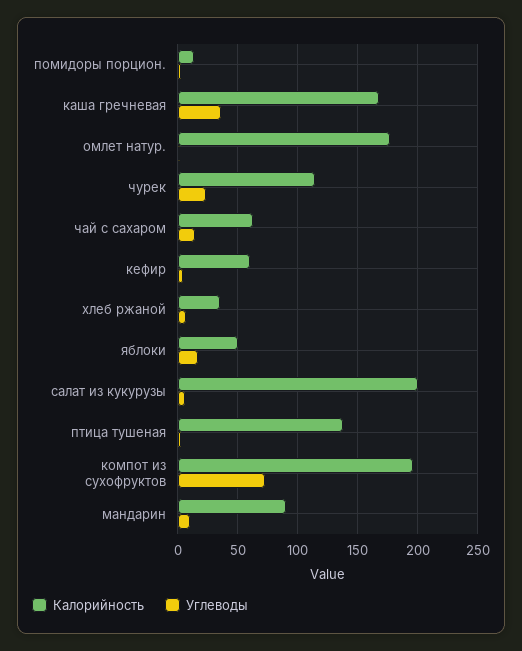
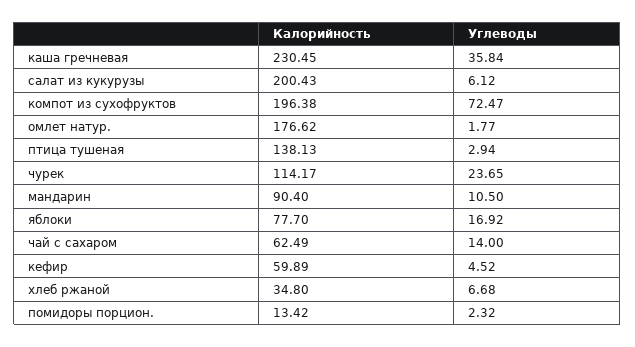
Калорийность, каша гречневая: 170 -> 230.45
Калорийность, яблоки: 50 -> 77.7

